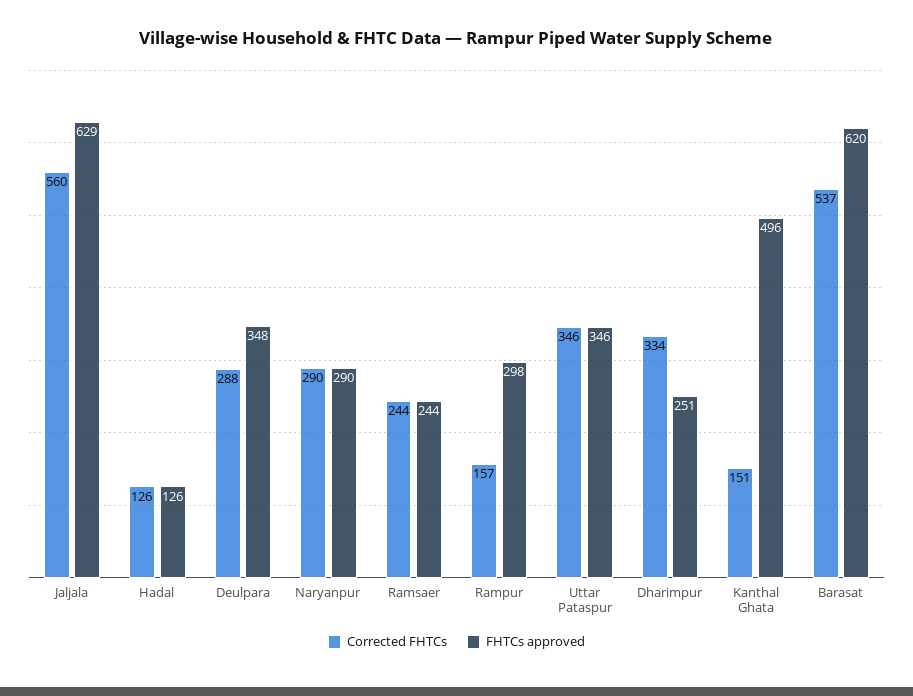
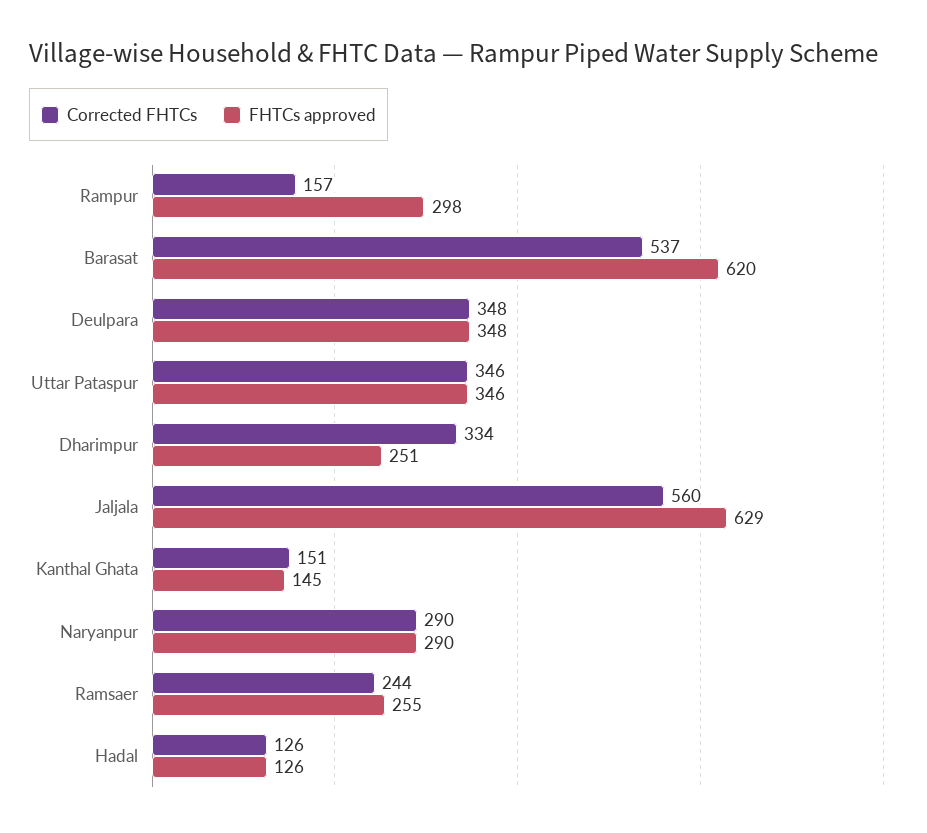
Corrected FHTCs, Deulpara: 288 -> 348
FHTCs approved, Ramsaer: 244 -> 255
FHTCs approved, Kanthal Ghata: 496 -> 145

